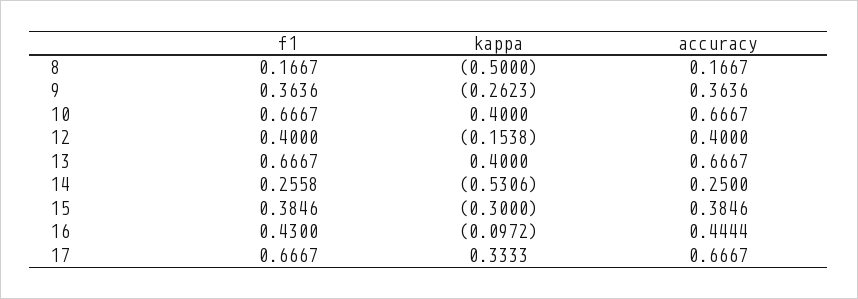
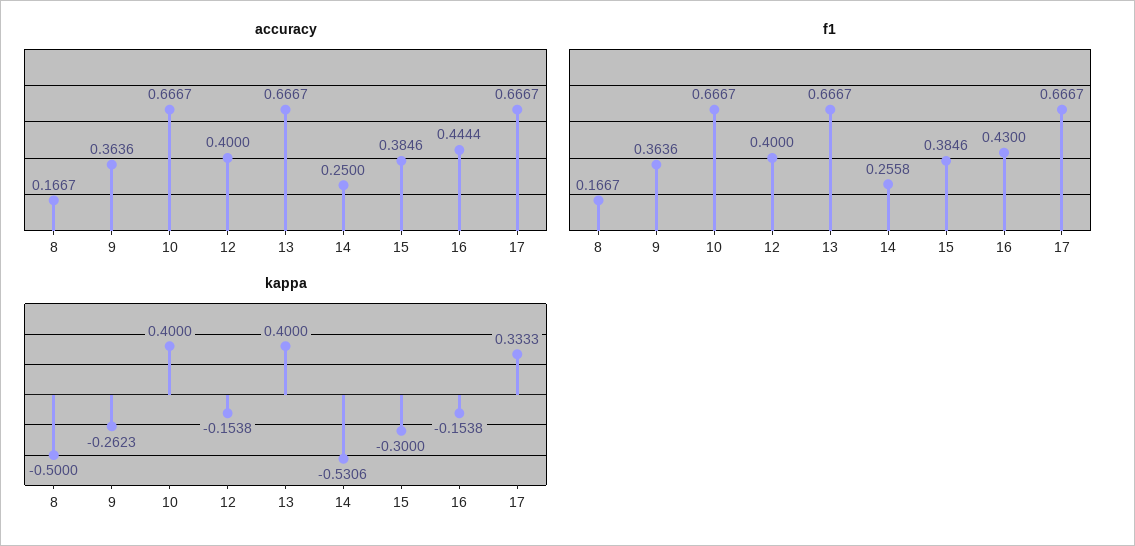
kappa, 16: -0.0972 -> -0.1538

